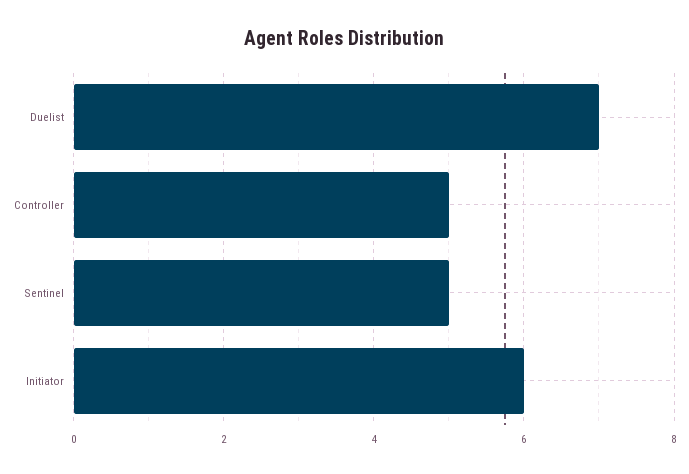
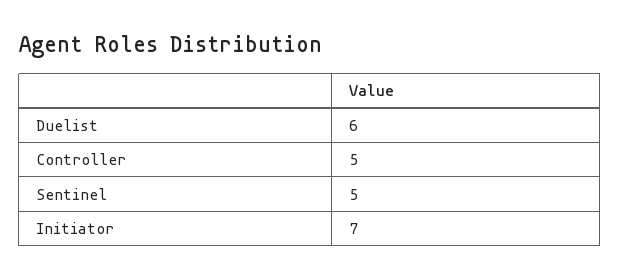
Duelist: 7 -> 6
Initiator: 6 -> 7

